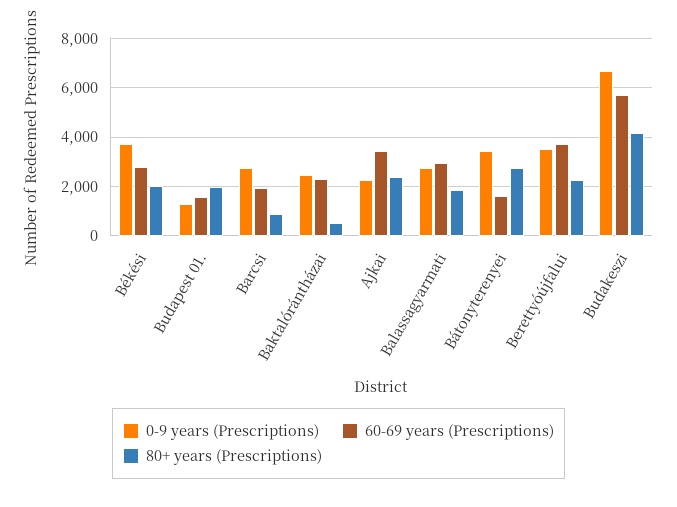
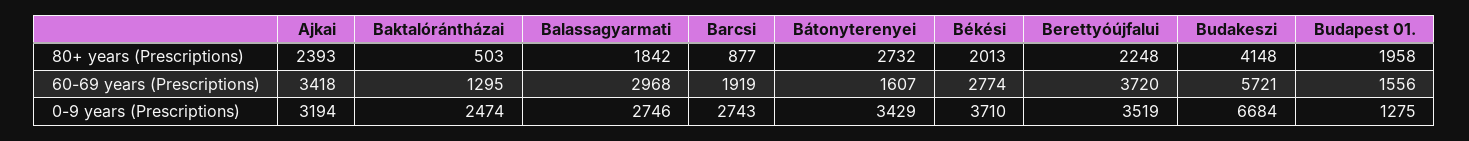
60-69 years (Prescriptions), Baktalórántházai: 2250 -> 1295
0-9 years (Prescriptions), Ajkai: 2250 -> 3194

